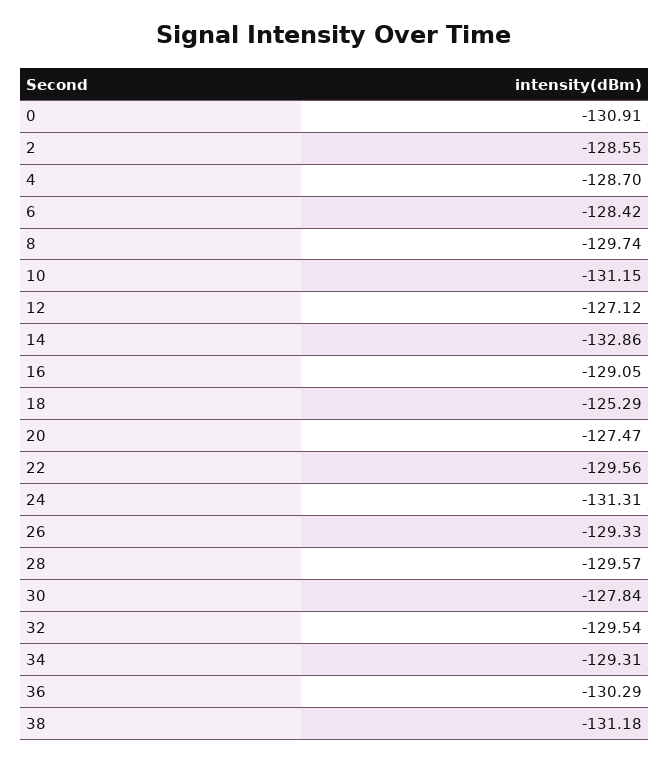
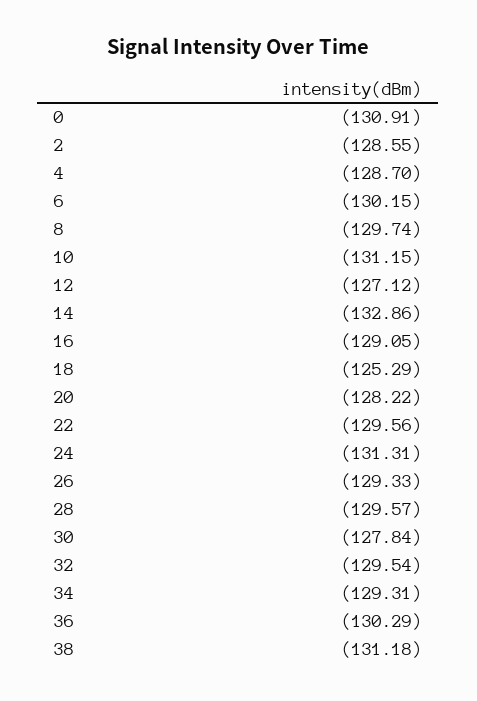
6: -128.42 -> -130.15
20: -127.47 -> -128.22

